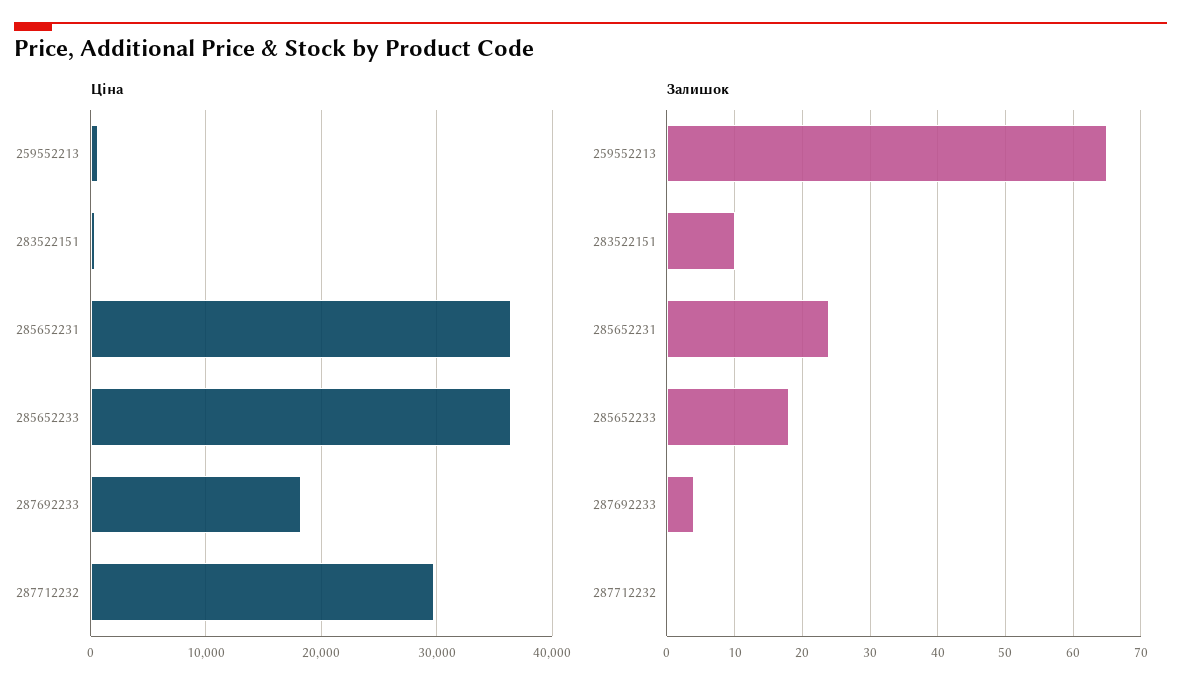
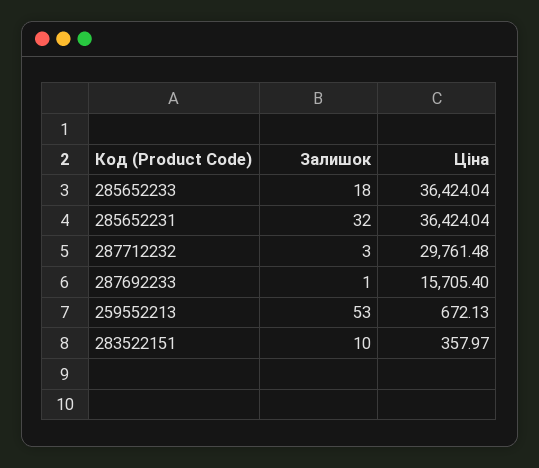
Ціна, 287692233: 18000 -> 15705.4
Залишок, 259552213: 65 -> 53
Залишок, 285652231: 24 -> 32
Залишок, 287692233: 4 -> 1
Залишок, 287712232: 0 -> 3

